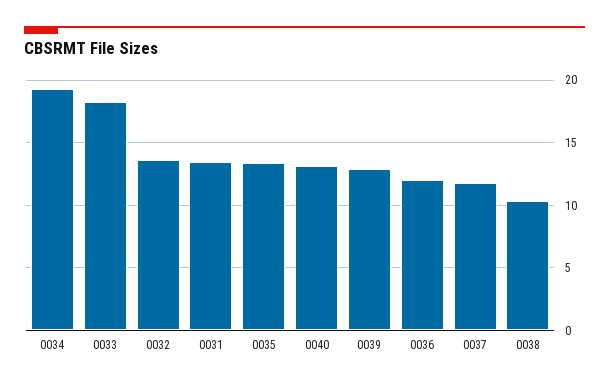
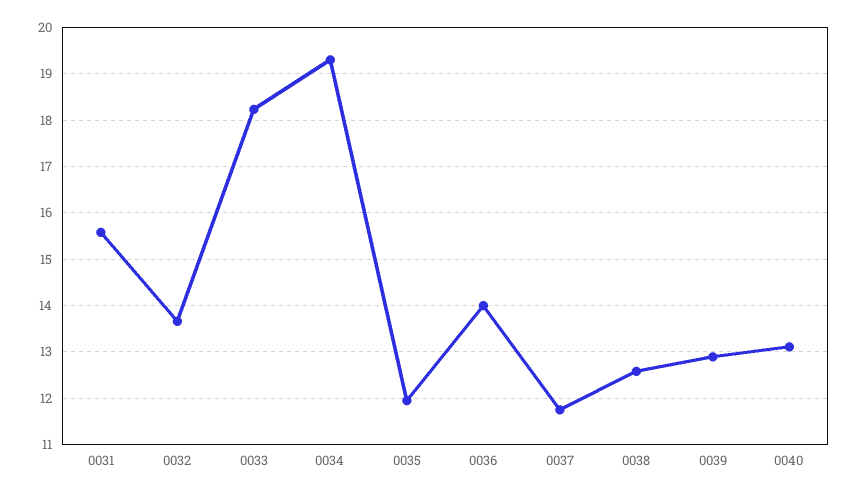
0031: 13.5 -> 15.6
0035: 13.5 -> 12
0036: 12 -> 14
0038: 10.5 -> 12.6

